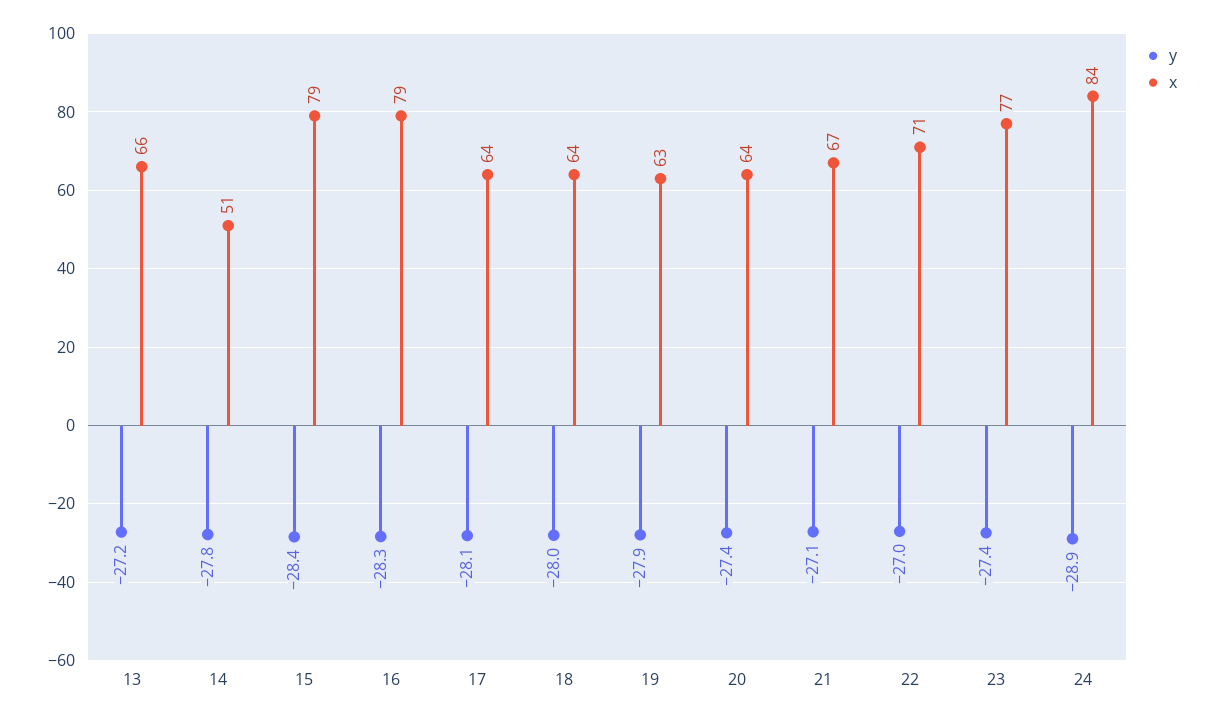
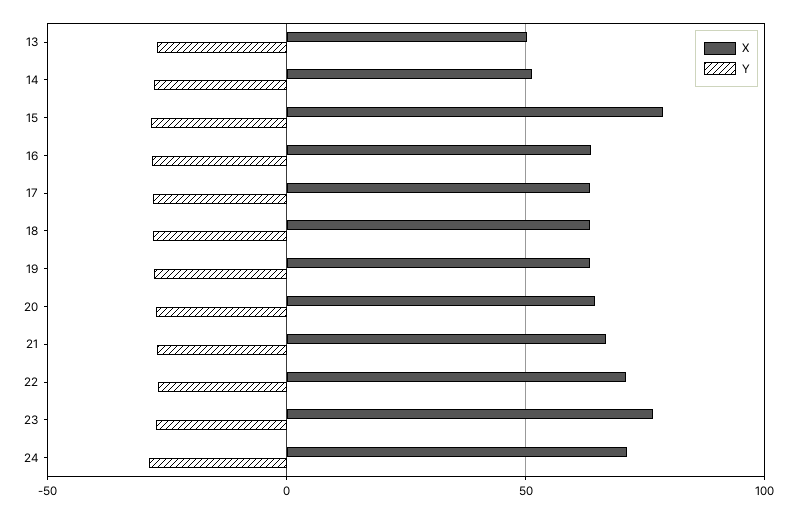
x, 13: 66 -> 50
x, 16: 79 -> 65
x, 24: 84 -> 70

